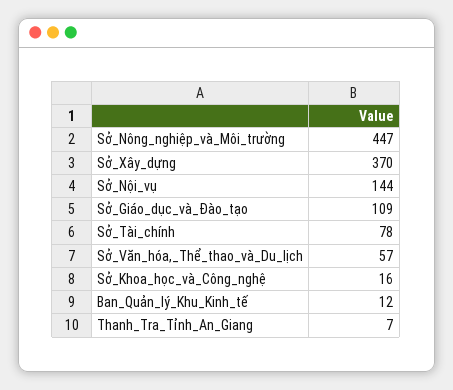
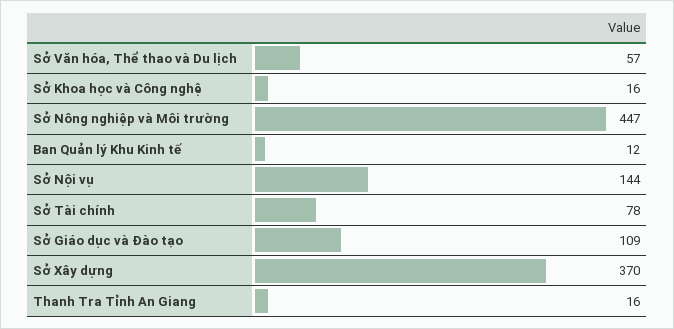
Thanh_Tra_Tỉnh_An_Giang: 7 -> 16

